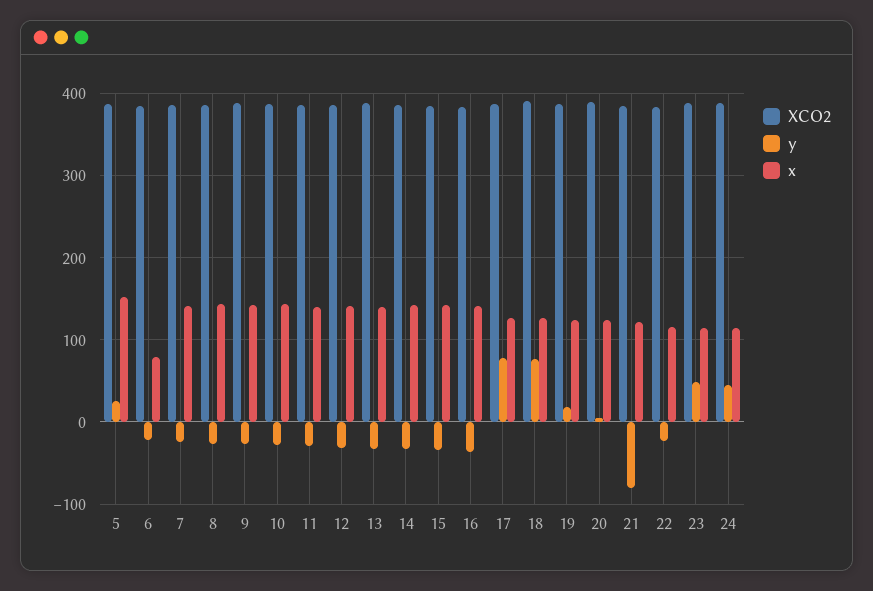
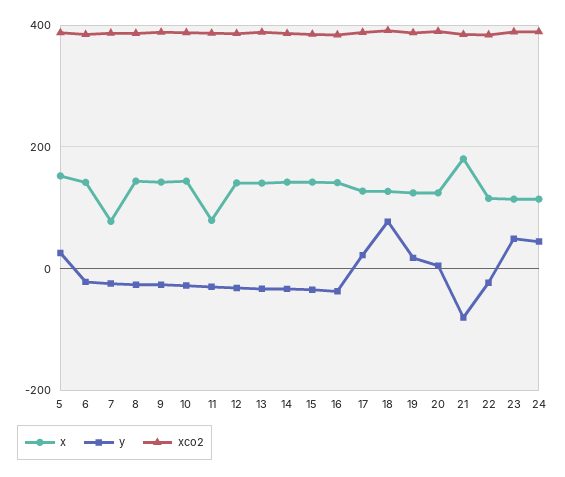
x, 6: 80 -> 140
x, 7: 140 -> 80
x, 11: 140 -> 80
y, 17: 80 -> 20
x, 21: 120 -> 180

